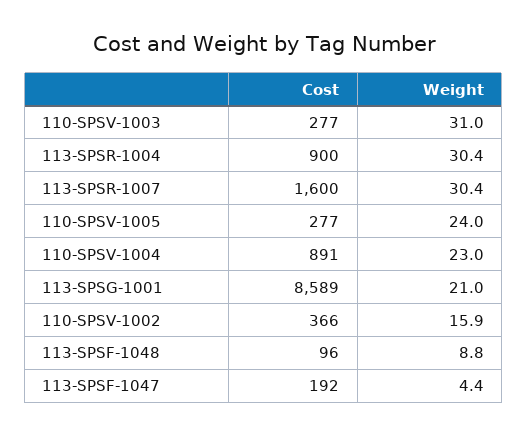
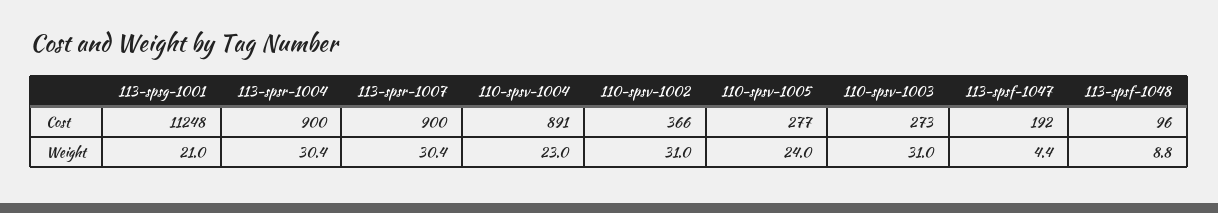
Cost, 110-SPSV-1003: 277 -> 273
Cost, 113-SPSR-1007: 1600 -> 900
Cost, 113-SPSG-1001: 8589 -> 11248
Weight, 110-SPSV-1002: 15.9 -> 31

